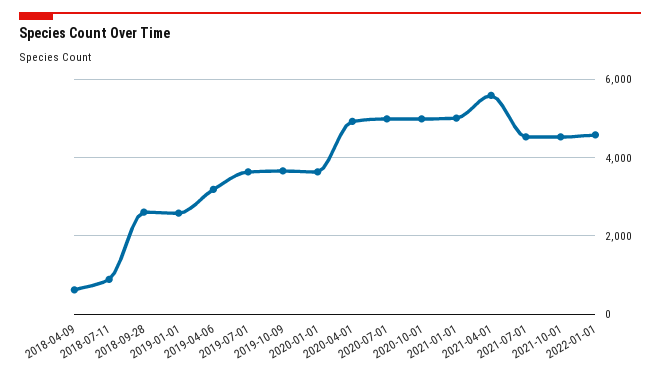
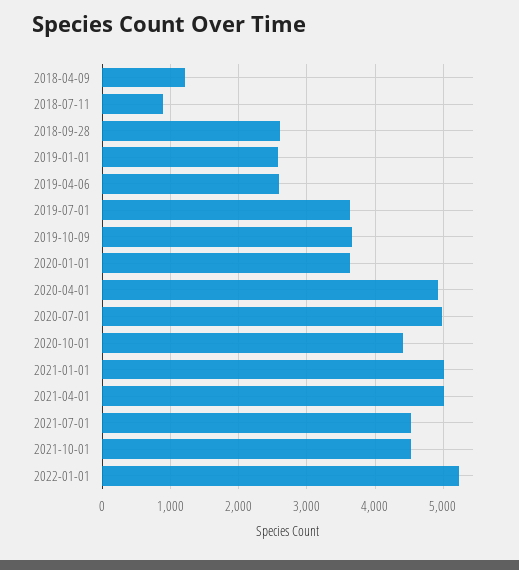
2018-04-09: 600 -> 1200
2019-04-06: 3200 -> 2600
2020-10-01: 5000 -> 4400
2021-04-01: 5600 -> 5000
2022-01-01: 4600 -> 5200

